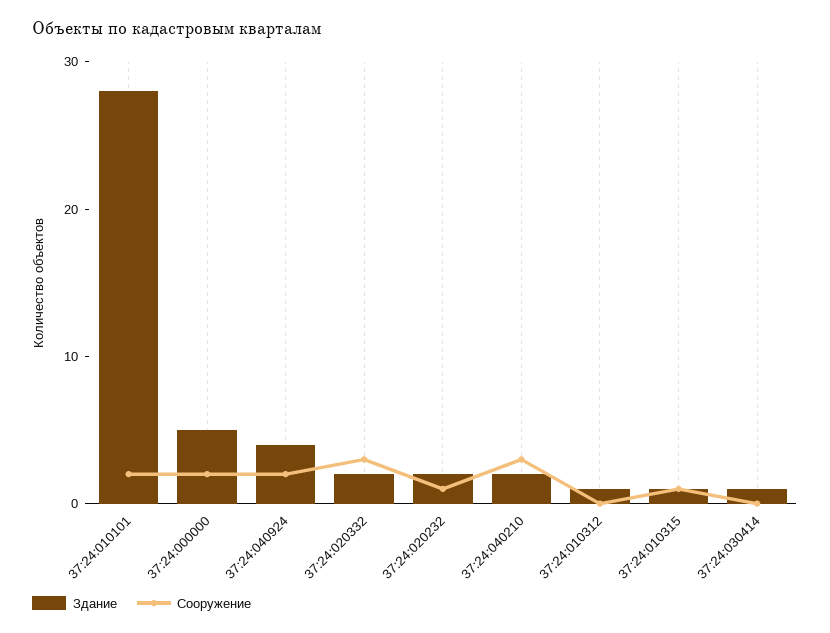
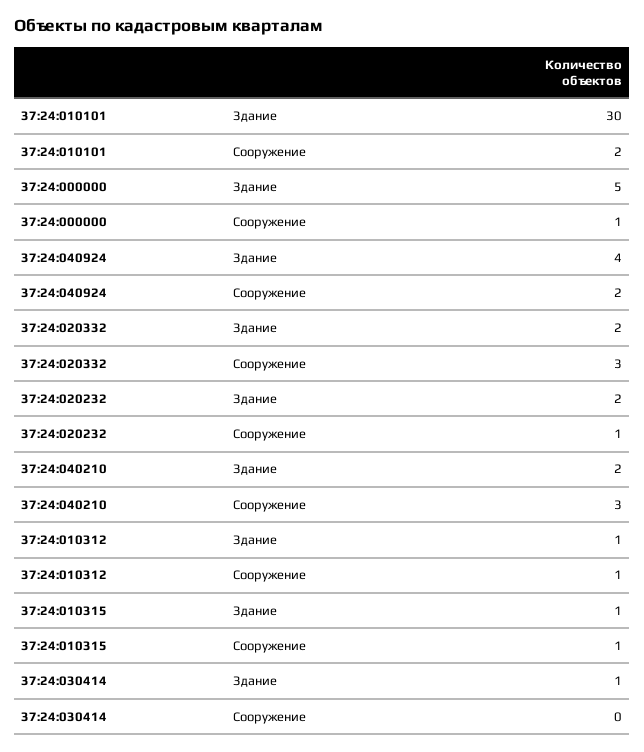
Здание, 37:24:010101: 28 -> 30
Сооружение, 37:24:000000: 2 -> 1
Сооружение, 37:24:010312: 0 -> 1

